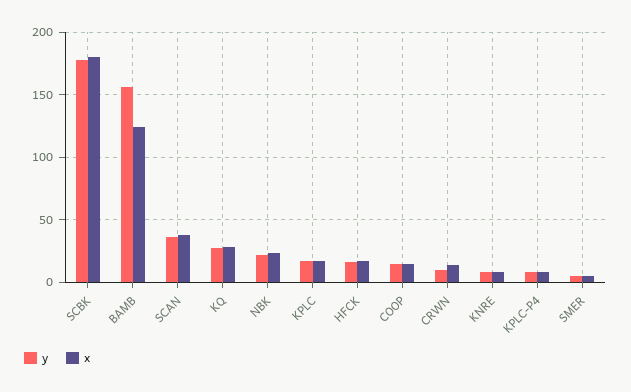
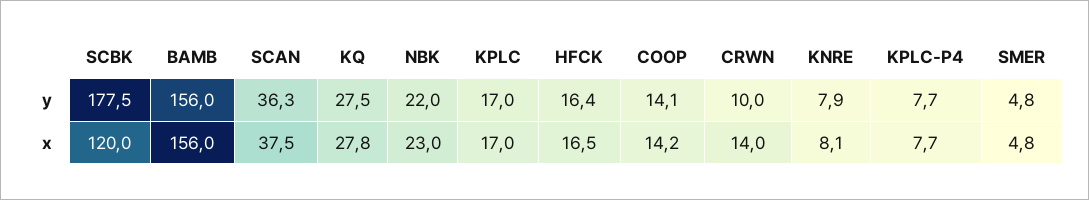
x, SCBK: 180 -> 120
x, BAMB: 125 -> 156

